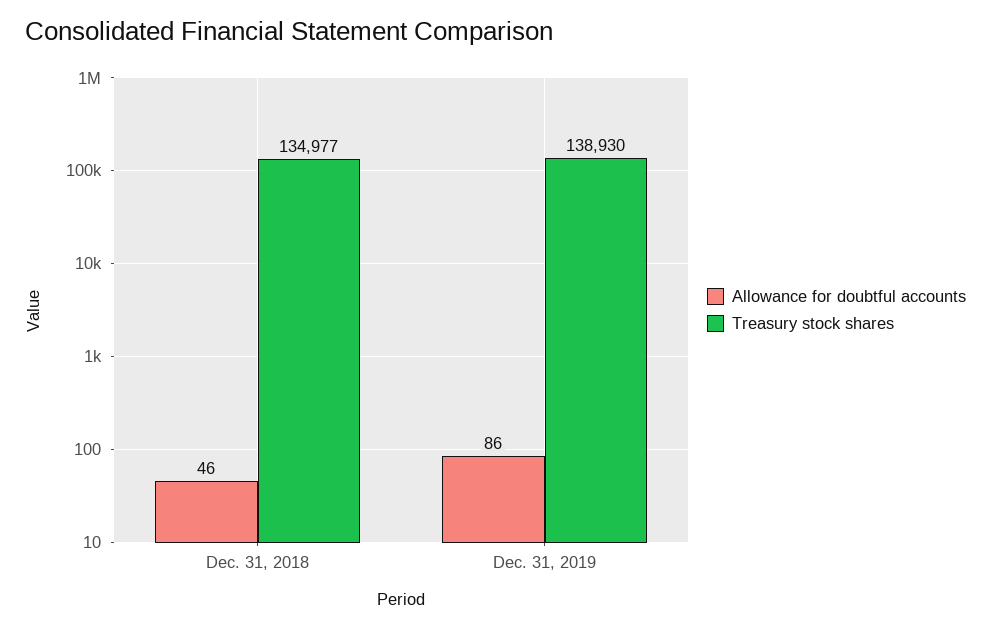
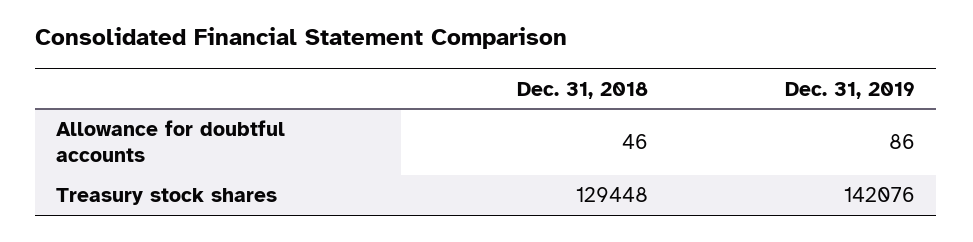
Treasury stock shares, Dec. 31, 2018: 134977 -> 129448
Treasury stock shares, Dec. 31, 2019: 138930 -> 142076

